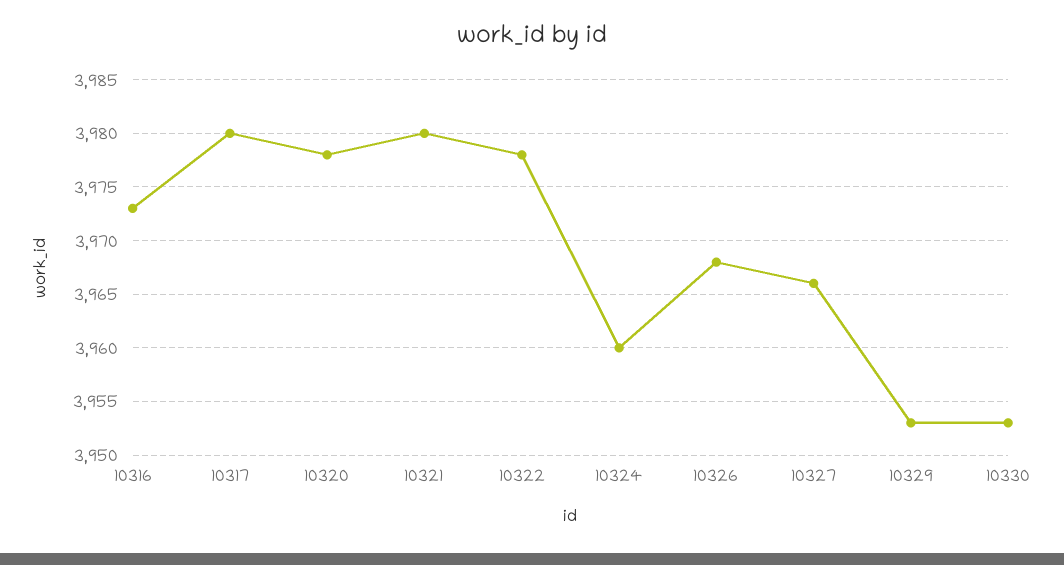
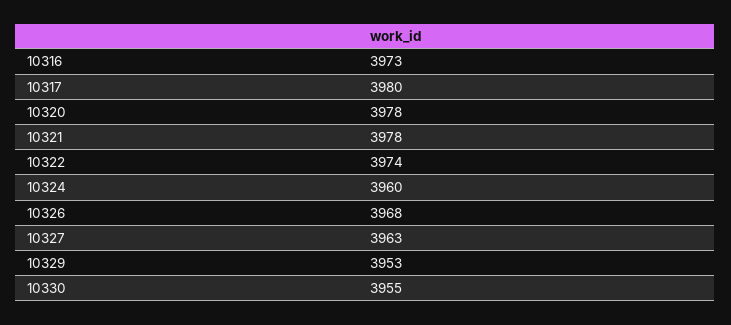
10321: 3980 -> 3978
10322: 3978 -> 3974
10327: 3966 -> 3963
10330: 3953 -> 3955

